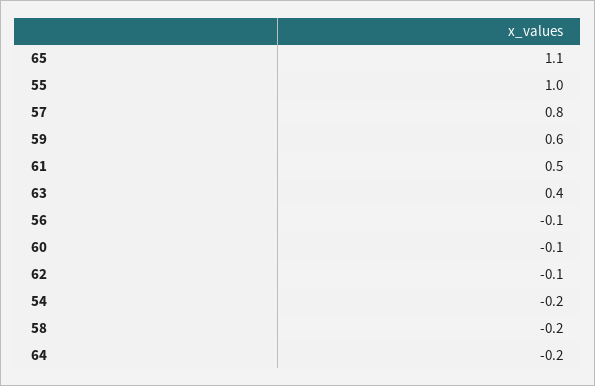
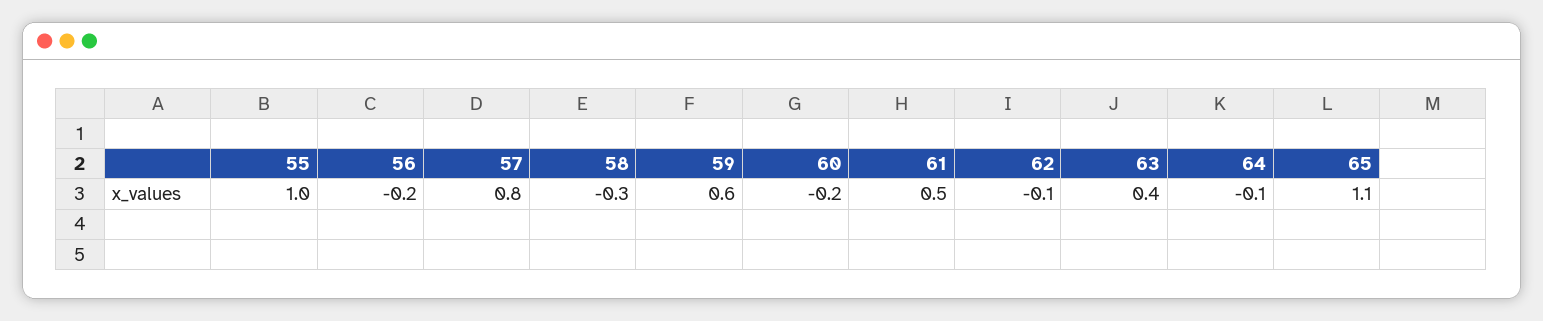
56: -0.1 -> -0.2
60: -0.1 -> -0.2
54: -0.2 -> none
58: -0.2 -> -0.3
64: -0.2 -> -0.1

